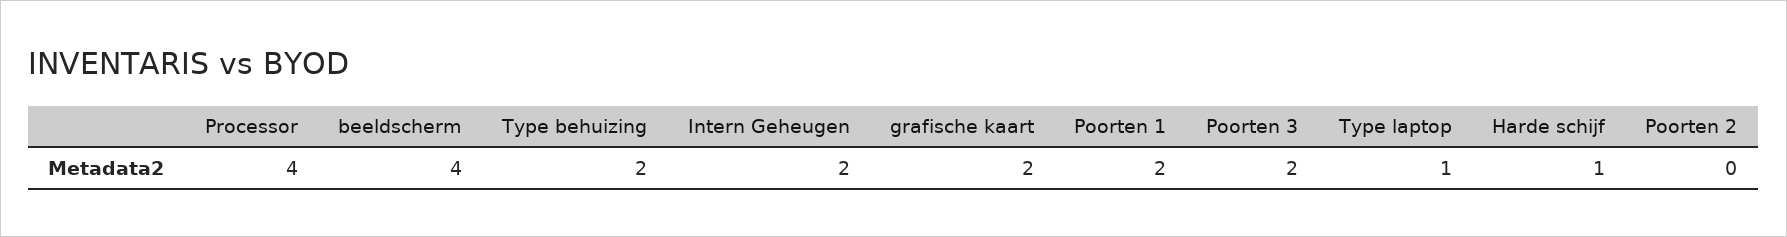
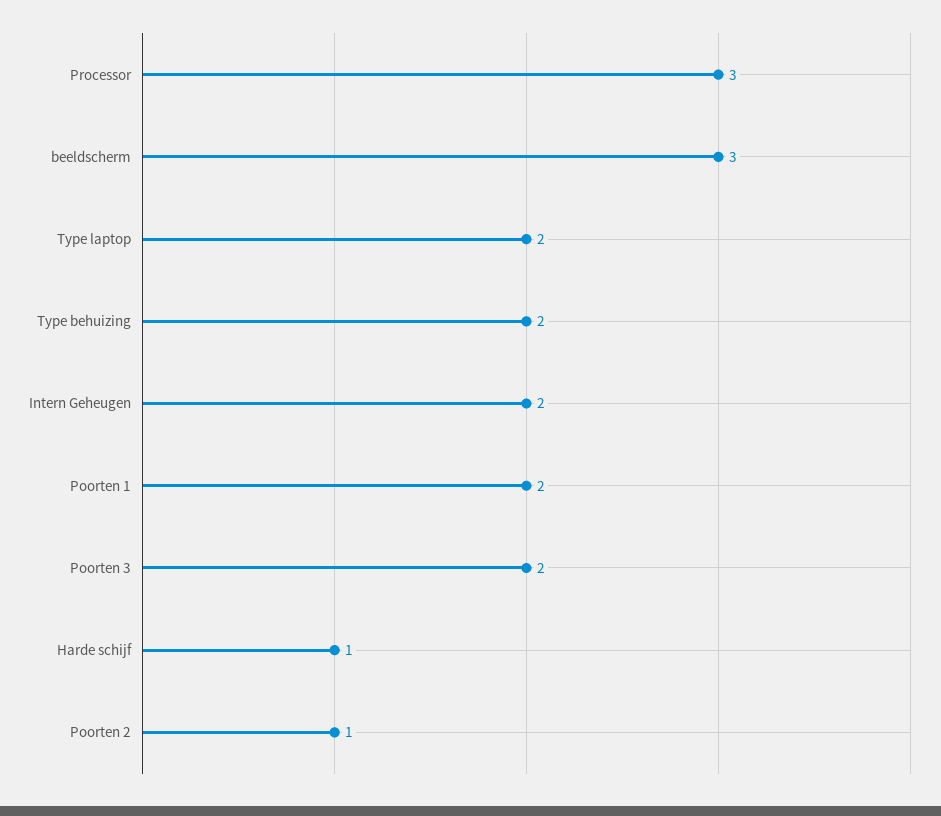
Processor: 4 -> 3
beeldscherm: 4 -> 3
grafische kaart: 2 -> none
Type laptop: 1 -> 2
Poorten 2: 0 -> 1

